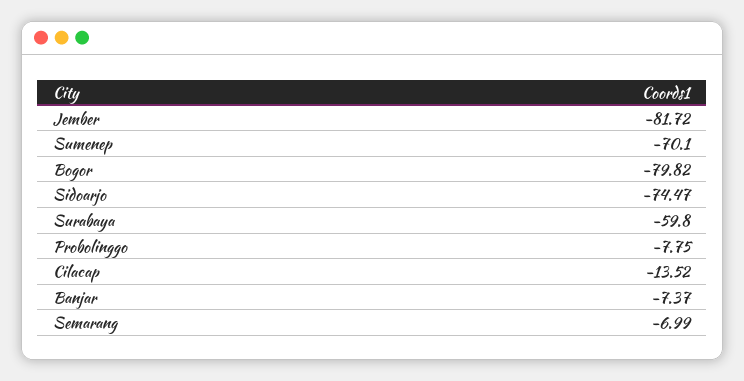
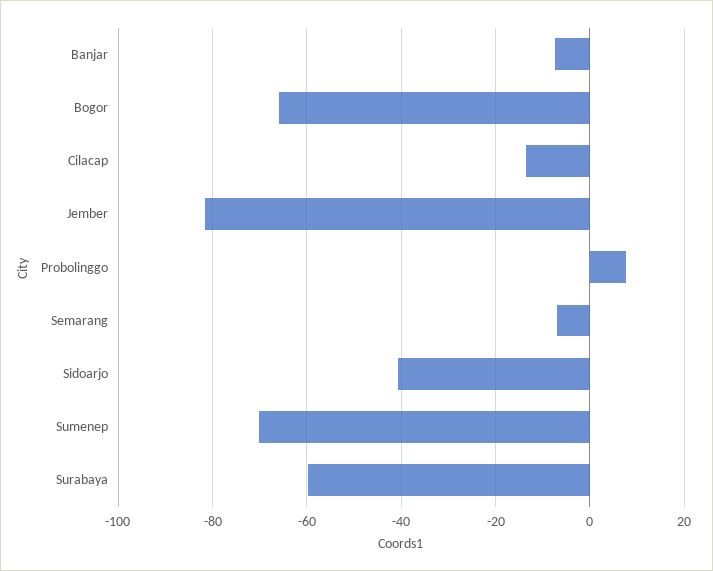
Bogor: -79.82 -> -66
Sidoarjo: -74.47 -> -40
Probolinggo: -7.75 -> 8

